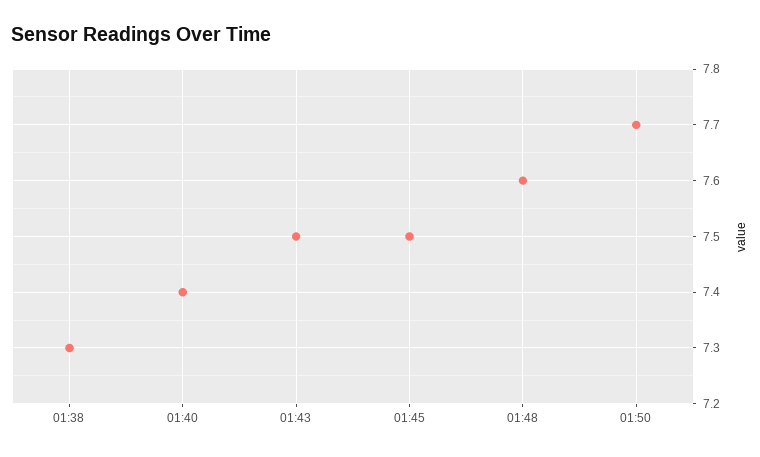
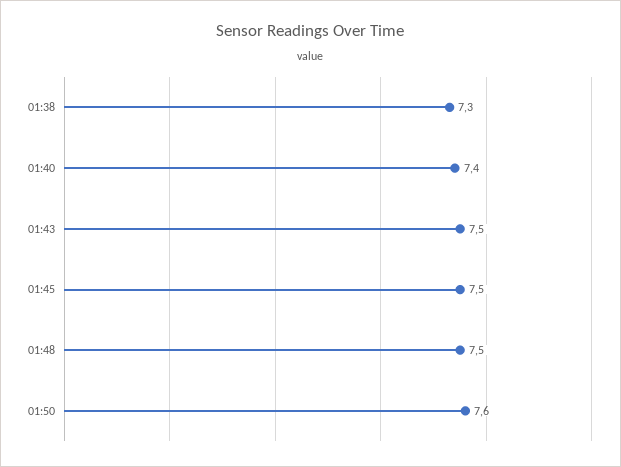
01:48: 7.6 -> 7.5
01:50: 7.7 -> 7.6

